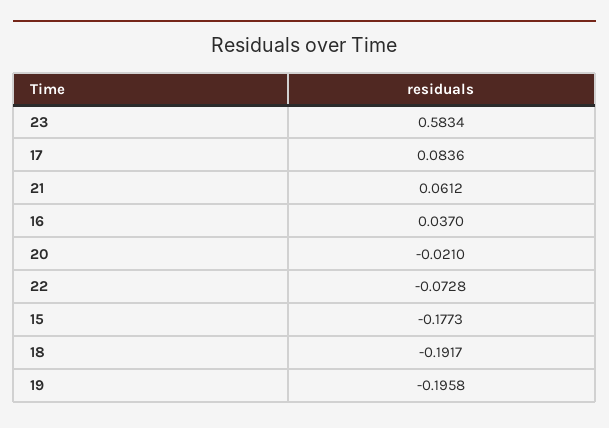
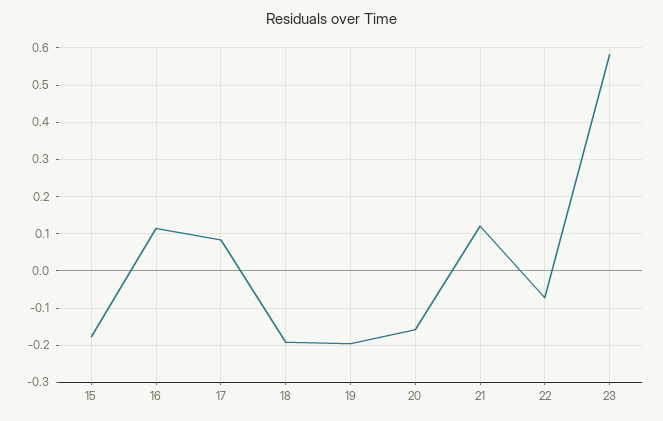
21: 0.0612 -> 0.12
16: 0.037 -> 0.12
20: -0.021 -> -0.16

